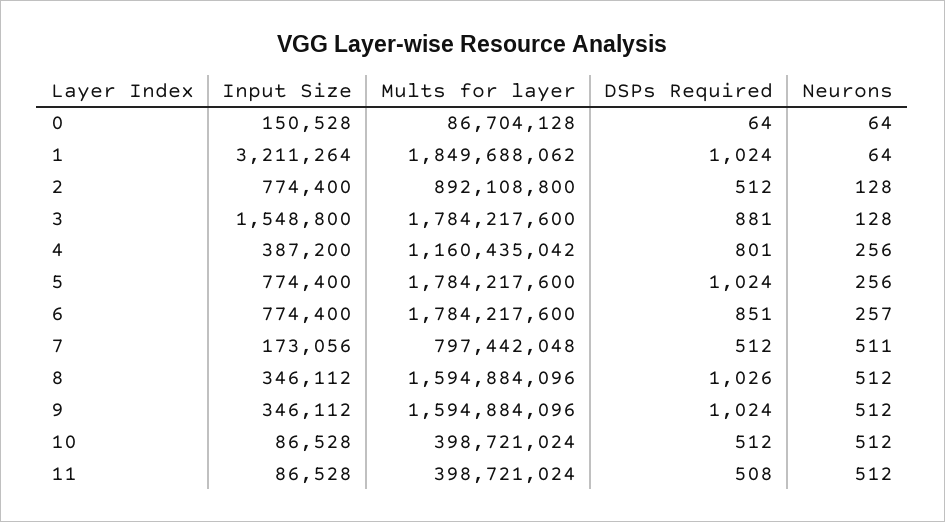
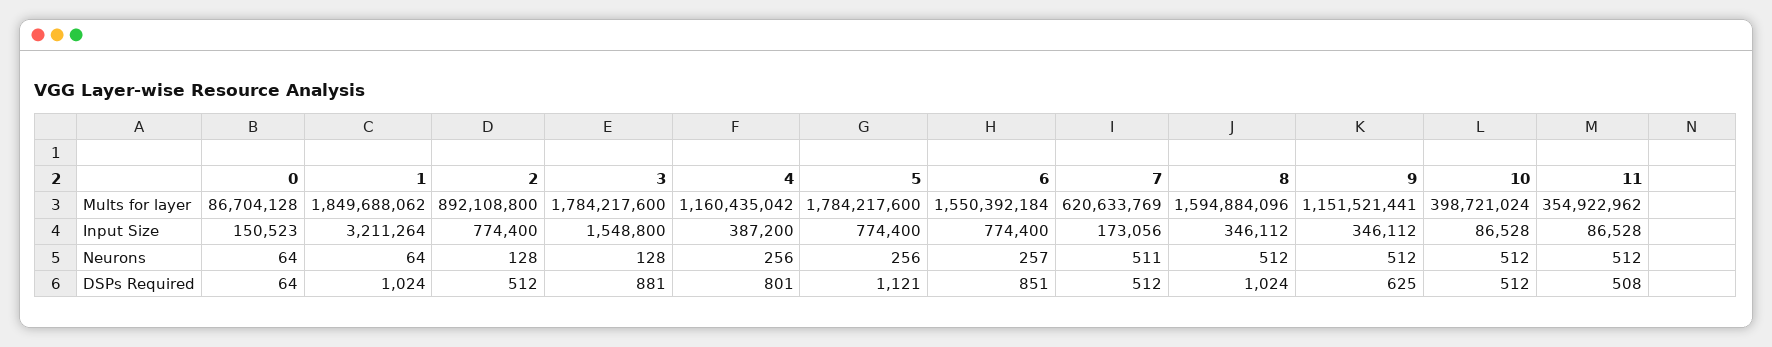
Input Size, 0: 150528 -> 150523
DSPs Required, 5: 1024 -> 1121
Mults for layer, 6: 1784217600 -> 1550392184
Mults for layer, 7: 797442048 -> 620633769
DSPs Required, 8: 1026 -> 1024
Mults for layer, 9: 1594884096 -> 1151521441
DSPs Required, 9: 1024 -> 625
Mults for layer, 11: 398721024 -> 354922962

